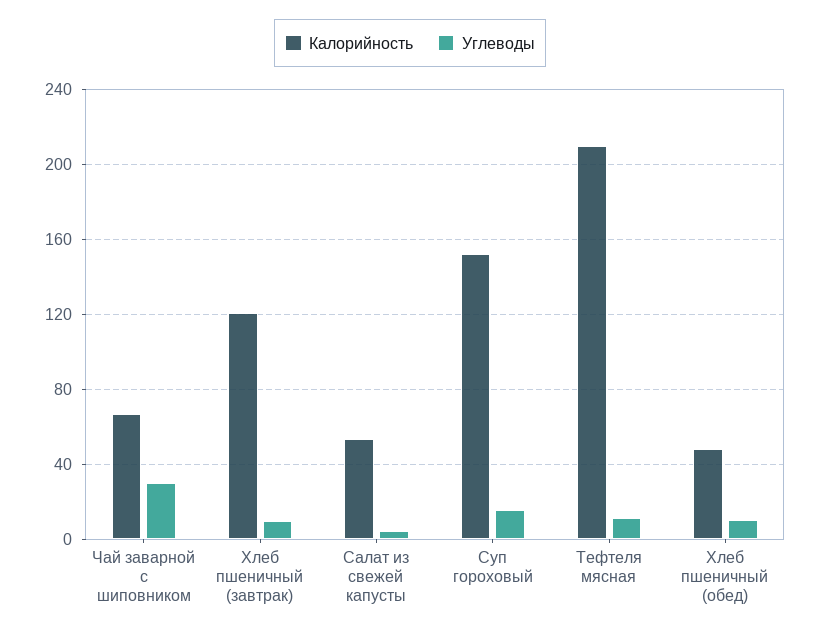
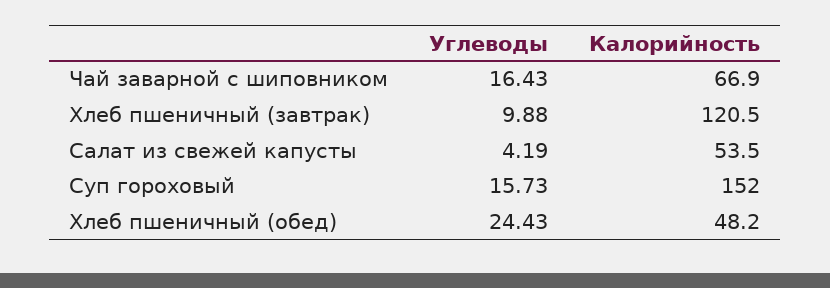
Углеводы, Чай заварной с шиповником: 30 -> 16.43
Калорийность, Тефтеля мясная: 210 -> none
Углеводы, Тефтеля мясная: 10 -> none
Углеводы, Хлеб пшеничный (обед): 10 -> 24.43

